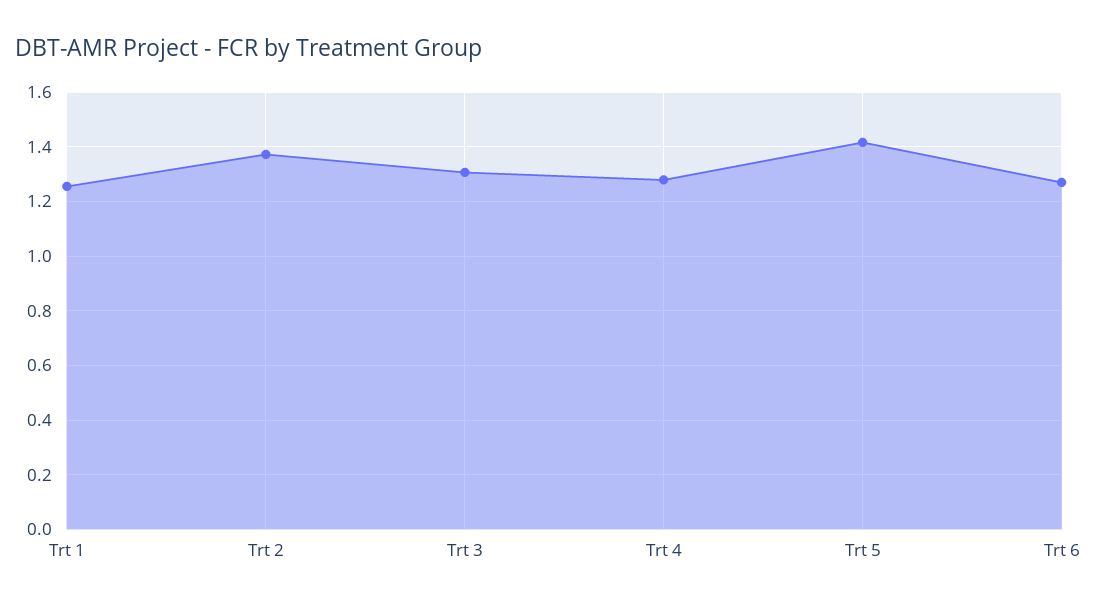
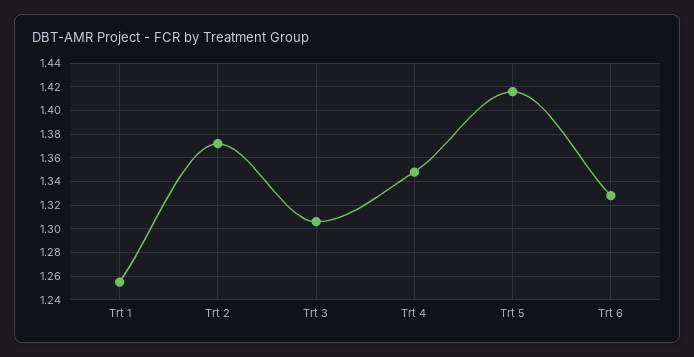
Trt 4: 1.275 -> 1.35
Trt 6: 1.275 -> 1.33

